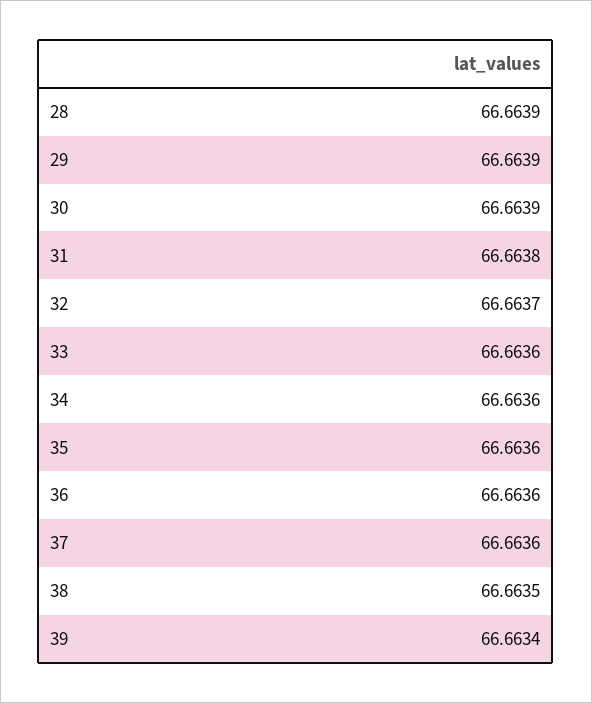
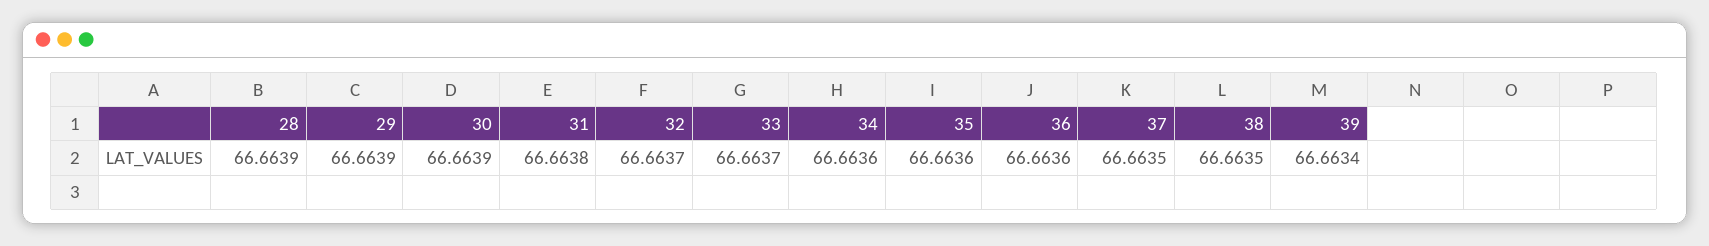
33: 66.6636 -> 66.6637
37: 66.6636 -> 66.6635

